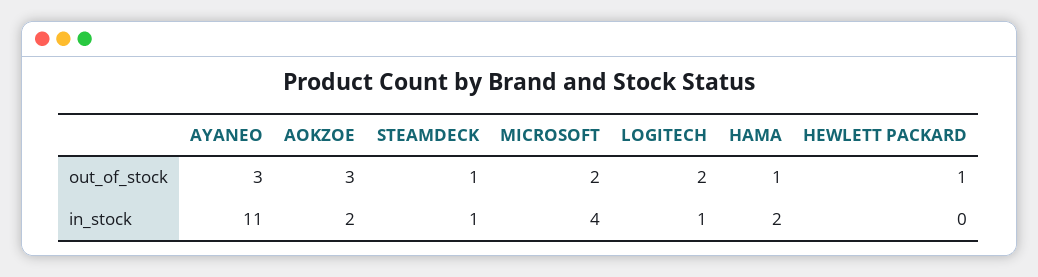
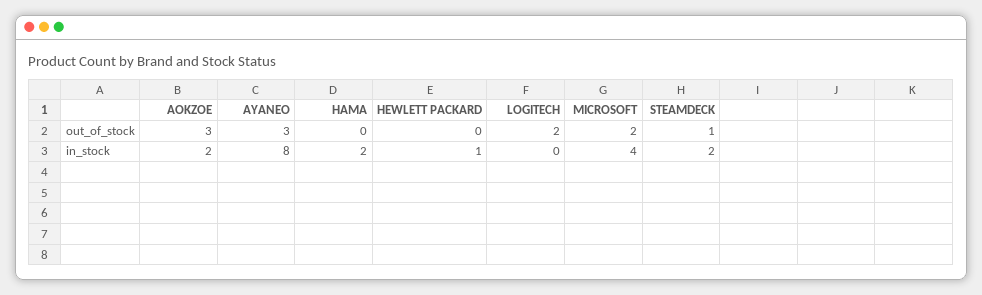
HAMA, out_of_stock: 1 -> 0
HEWLETT PACKARD, out_of_stock: 1 -> 0
AYANEO, in_stock: 11 -> 8
STEAMDECK, in_stock: 1 -> 2
LOGITECH, in_stock: 1 -> 0
HEWLETT PACKARD, in_stock: 0 -> 1

